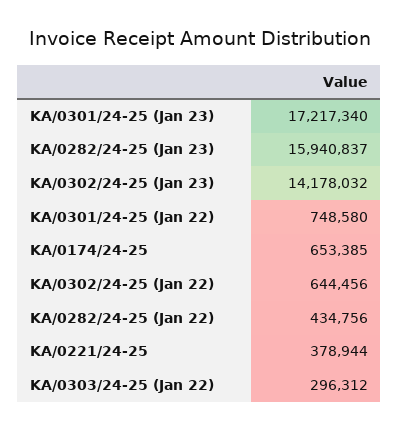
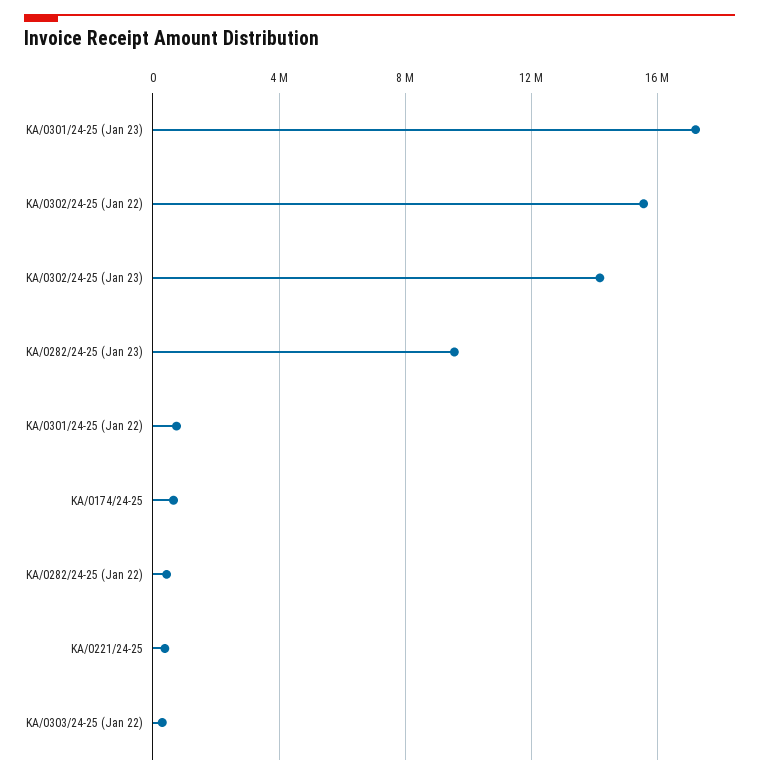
KA/0282/24-25 (Jan 23): 15940837 -> 9500000
KA/0302/24-25 (Jan 22): 644456 -> 15500000

